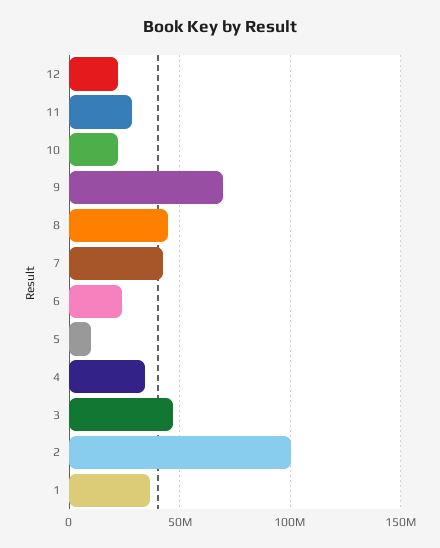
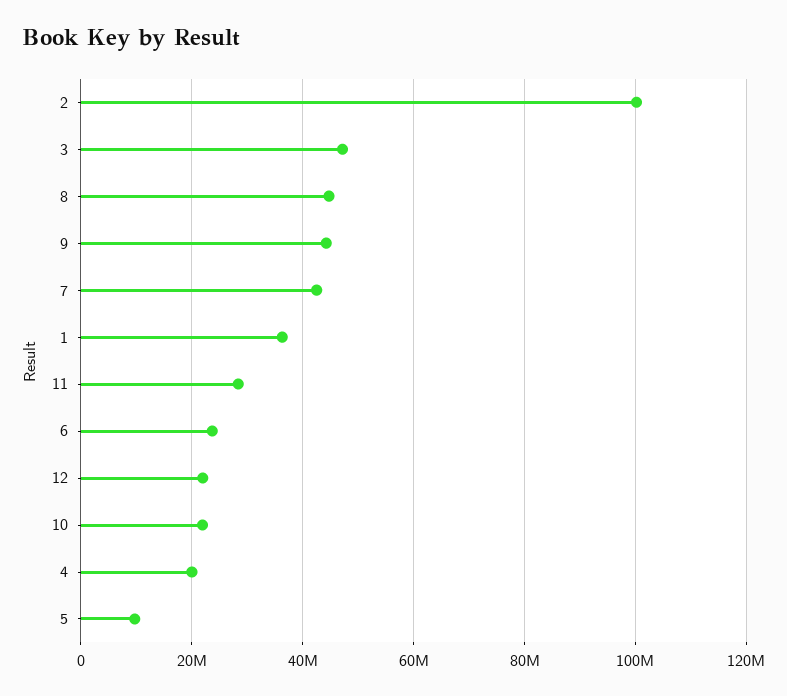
9: 70000000 -> 44000000
4: 35000000 -> 20000000

